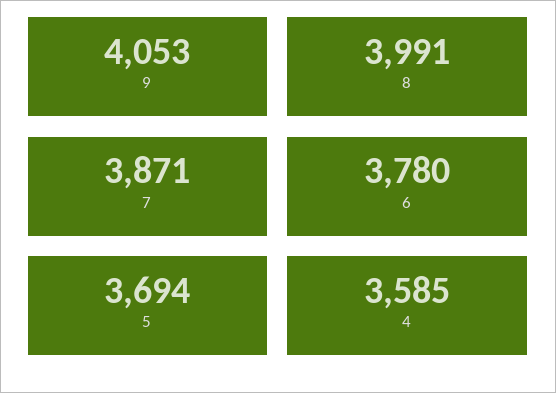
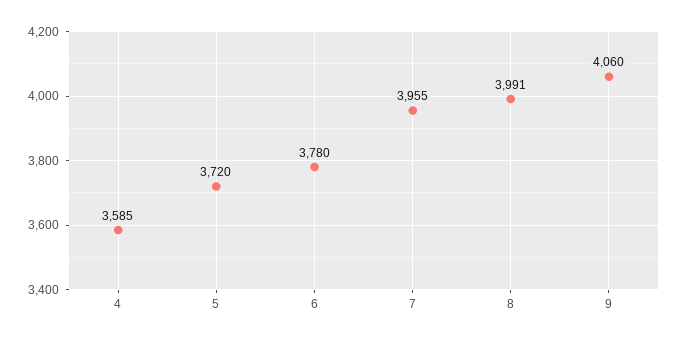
9: 4053 -> 4060
7: 3871 -> 3955
5: 3694 -> 3720

